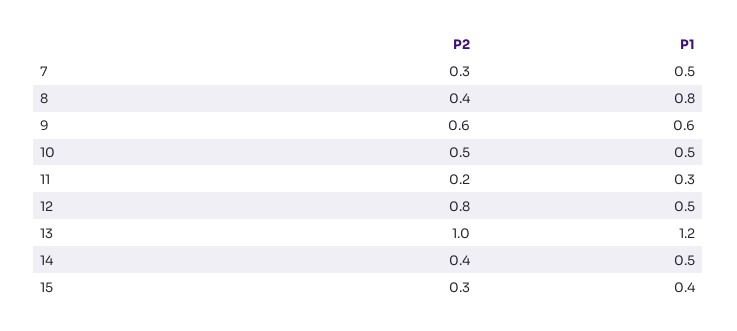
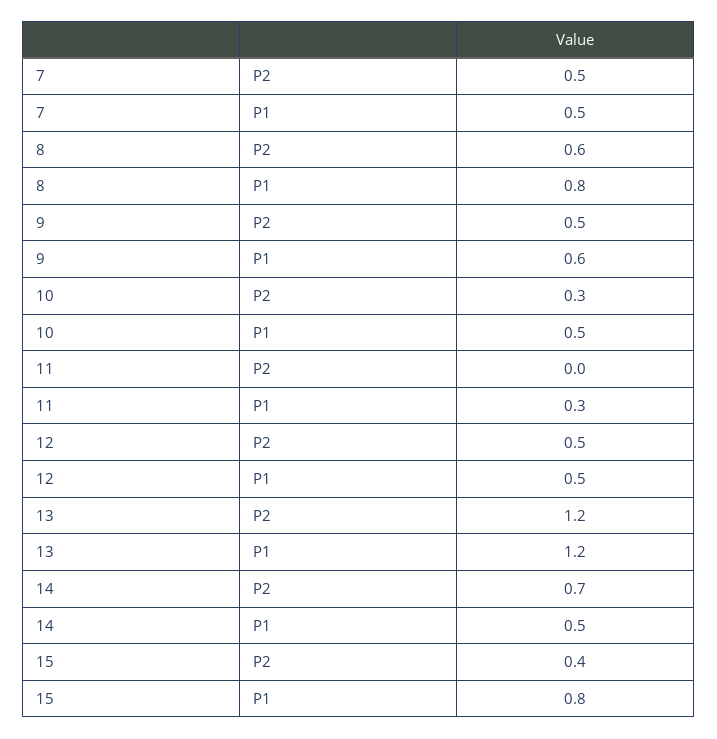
P2, 7: 0.3 -> 0.5
P2, 8: 0.4 -> 0.6
P2, 9: 0.6 -> 0.5
P2, 10: 0.5 -> 0.3
P2, 11: 0.2 -> 0
P2, 12: 0.8 -> 0.5
P2, 13: 1 -> 1.2
P2, 14: 0.4 -> 0.7
P2, 15: 0.3 -> 0.4
P1, 15: 0.4 -> 0.8

